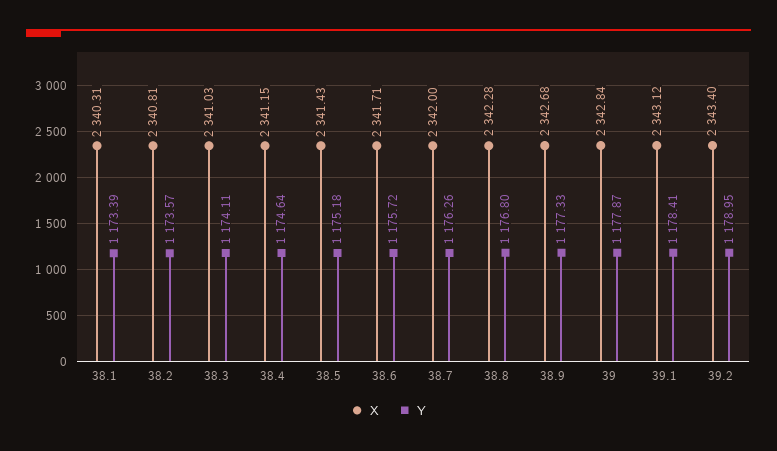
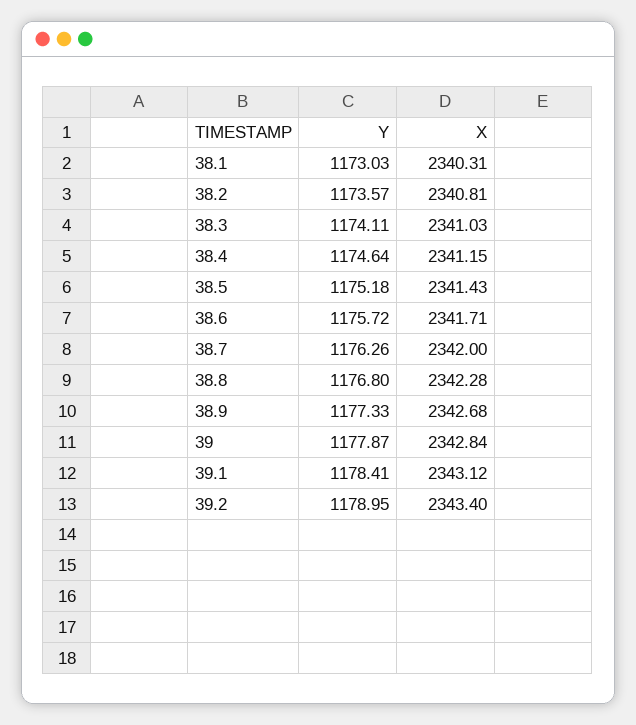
Y, 38.1: 1173.39 -> 1173.03

